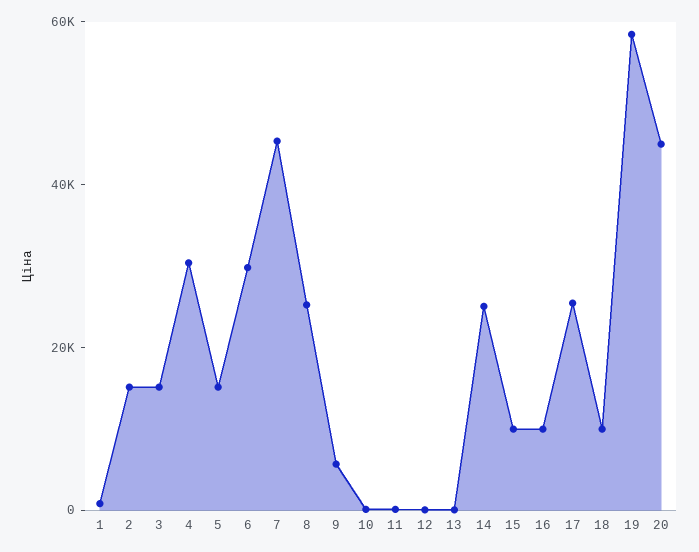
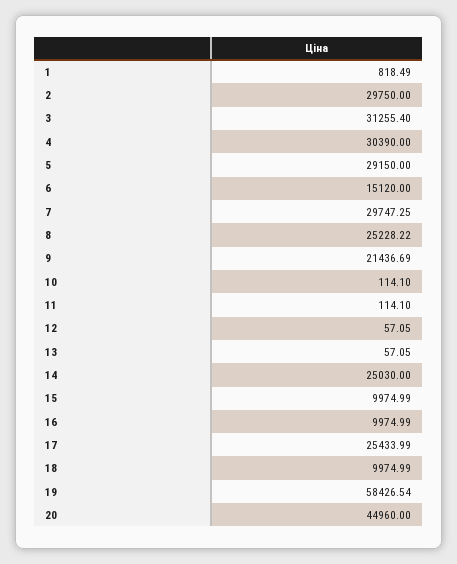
2: 15000 -> 29750
3: 15000 -> 31255.4
5: 15000 -> 29150
6: 30000 -> 15120
7: 45000 -> 29747.25
9: 5000 -> 21436.69

